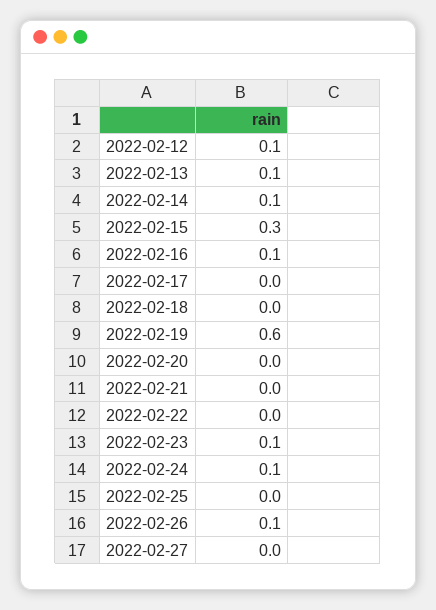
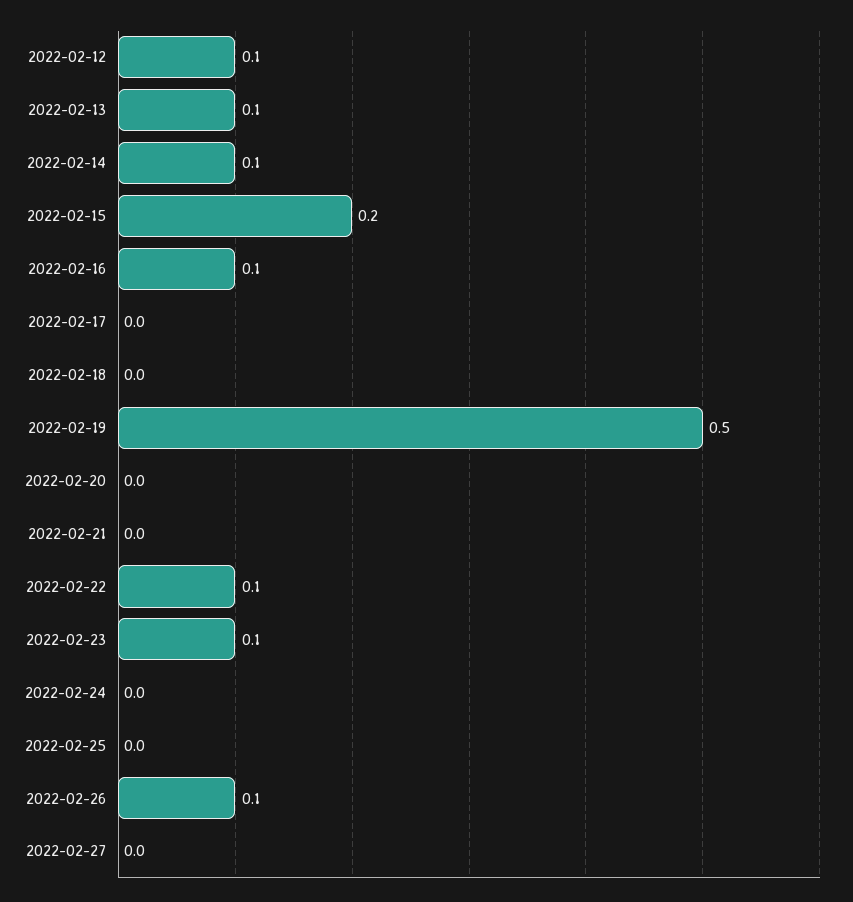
2022-02-15: 0.3 -> 0.2
2022-02-19: 0.6 -> 0.5
2022-02-22: 0 -> 0.1
2022-02-24: 0.1 -> 0

